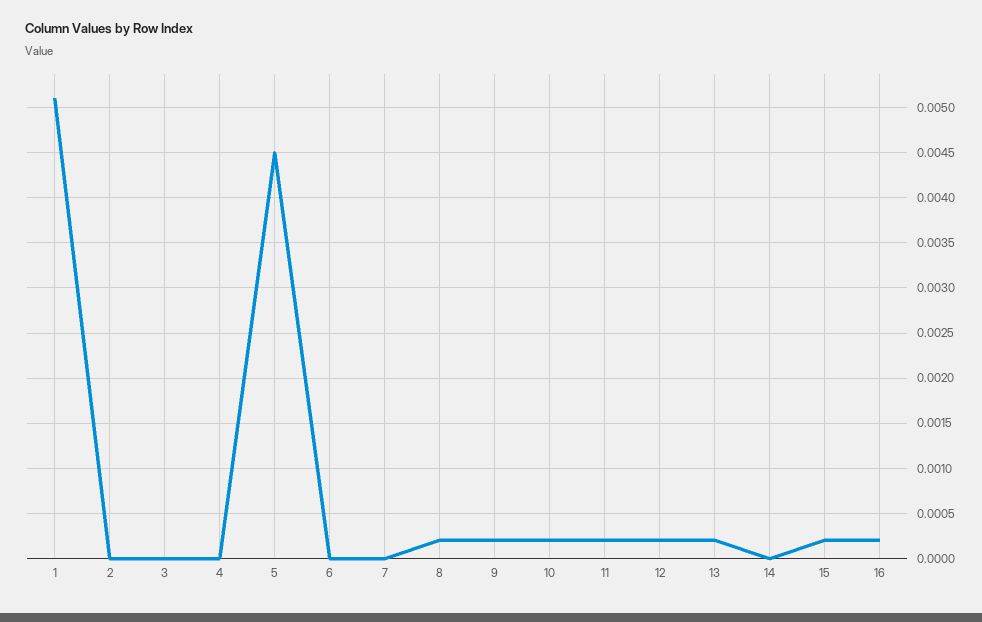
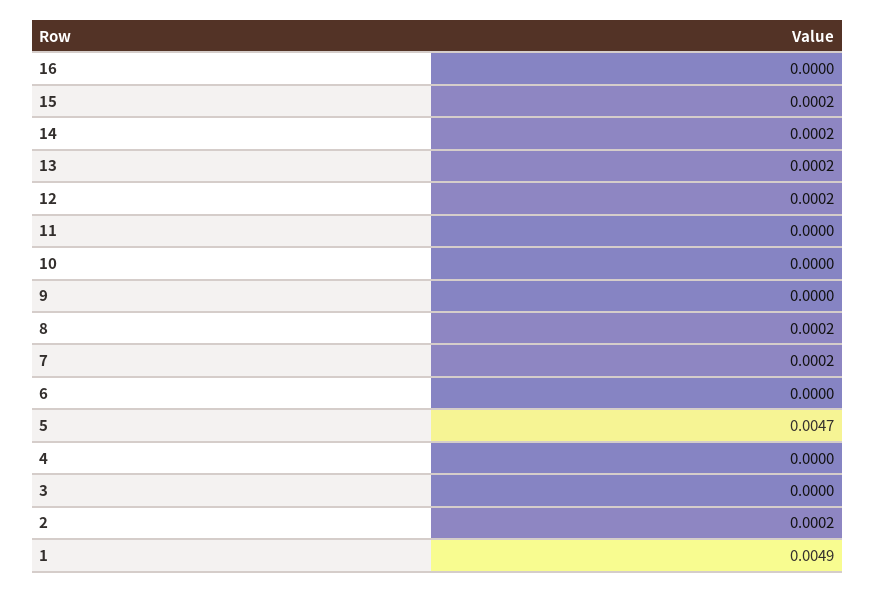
1: 0.0051 -> 0.0049
2: 0 -> 0.0002
5: 0.0045 -> 0.0047
7: 0 -> 0.0002
9: 0.0002 -> 0
10: 0.0002 -> 0
11: 0.0002 -> 0
14: 0 -> 0.0002
16: 0.0002 -> 0

